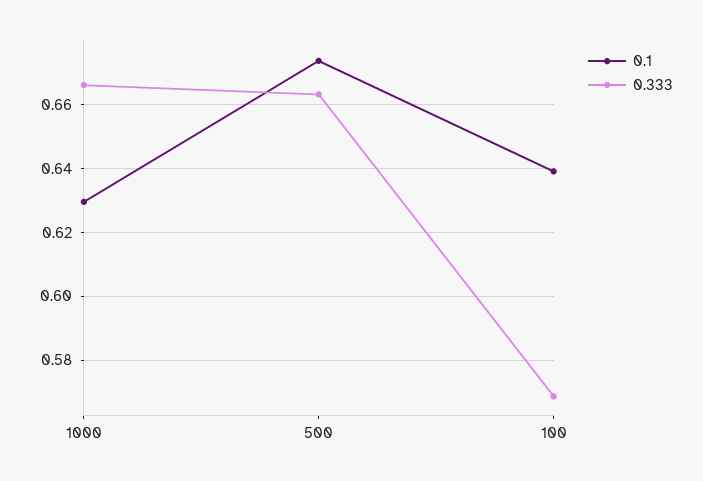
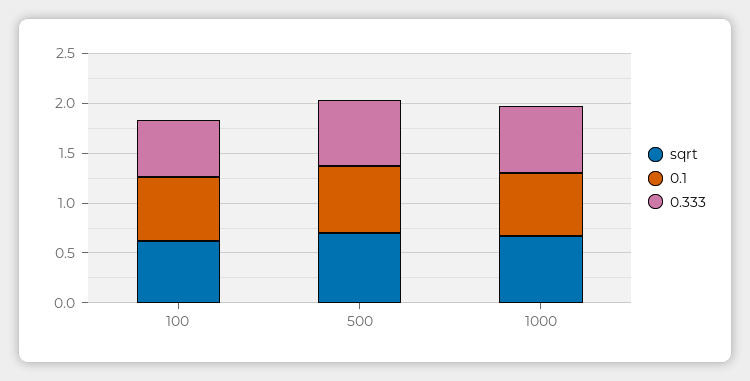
sqrt, 100: none -> 0.6
sqrt, 500: none -> 0.7
sqrt, 1000: none -> 0.7

